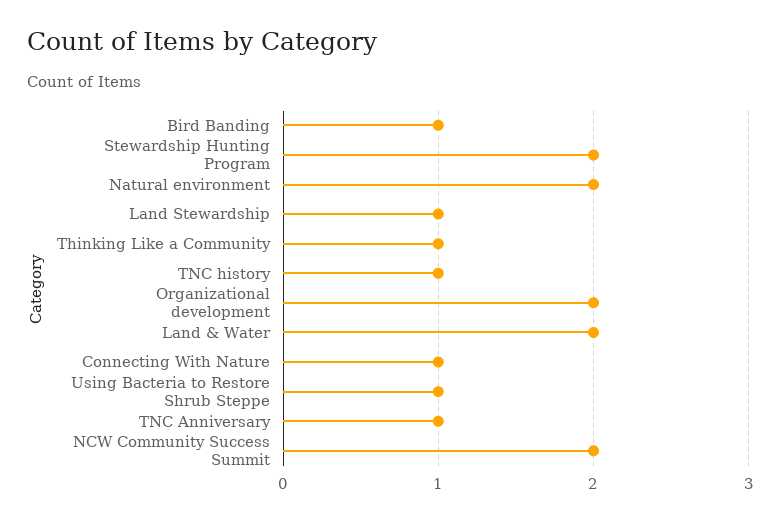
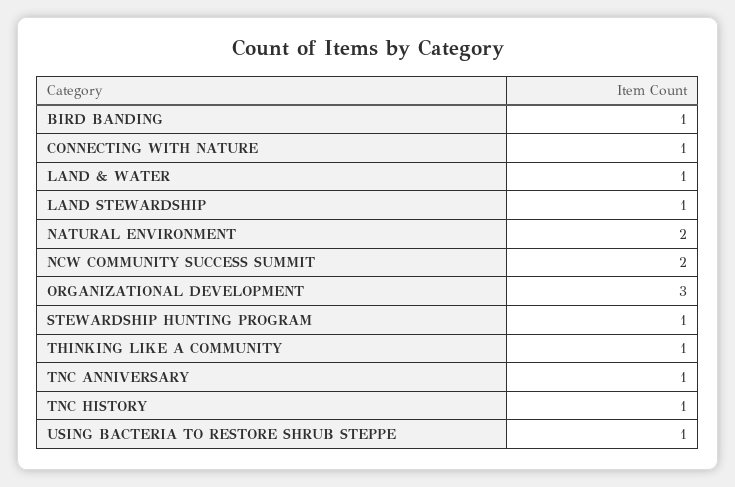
Stewardship Hunting Program: 2 -> 1
Organizational development: 2 -> 3
Land & Water: 2 -> 1

